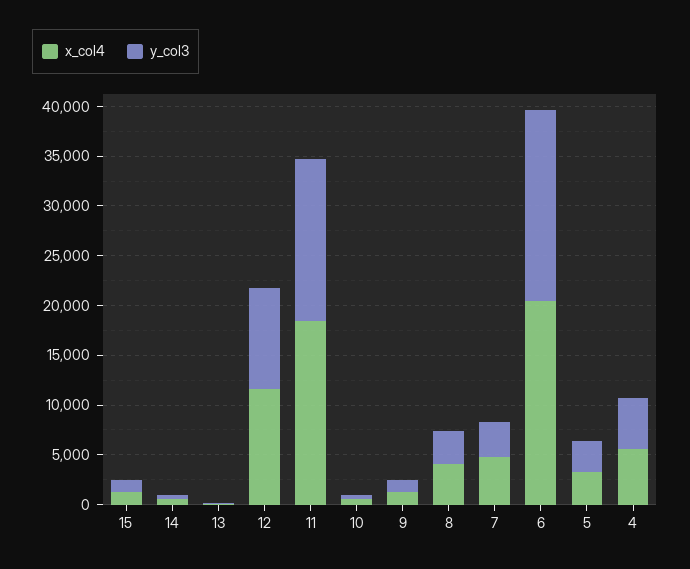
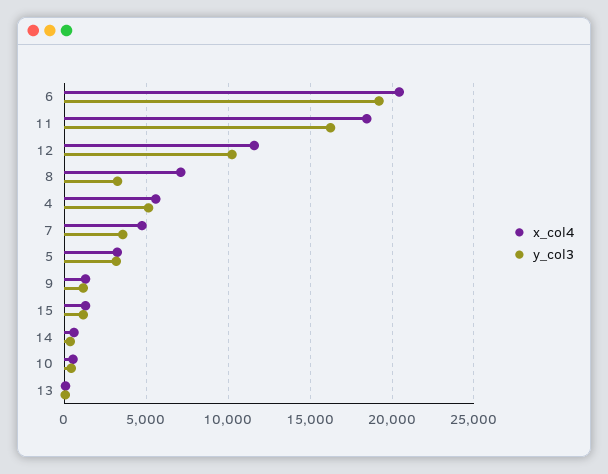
x_col4, 8: 4000 -> 7000

